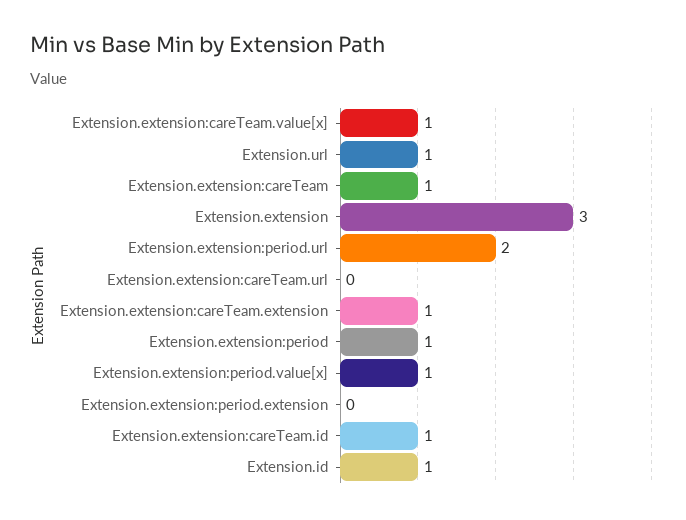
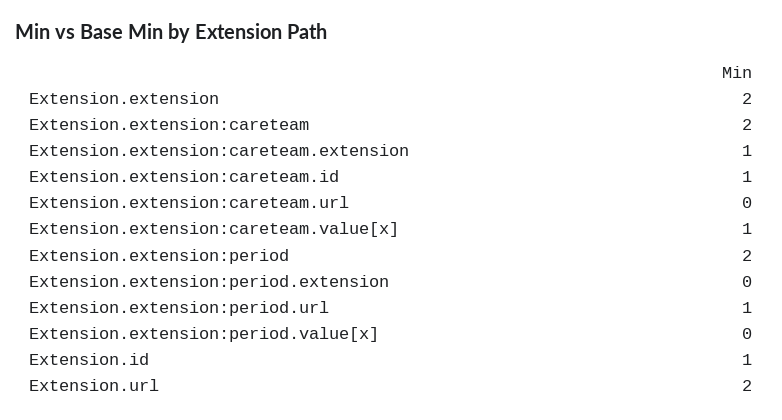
Extension.url: 1 -> 2
Extension.extension:careTeam: 1 -> 2
Extension.extension: 3 -> 2
Extension.extension:period.url: 2 -> 1
Extension.extension:period: 1 -> 2
Extension.extension:period.value[x]: 1 -> 0

